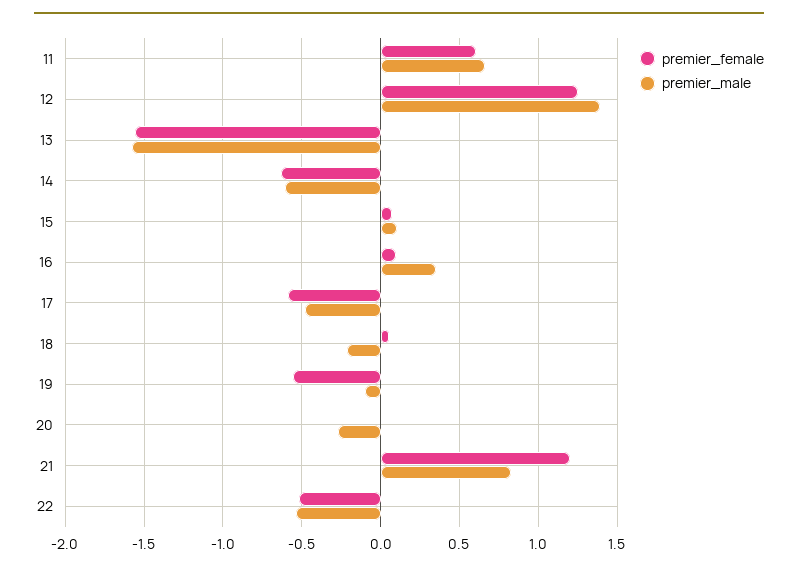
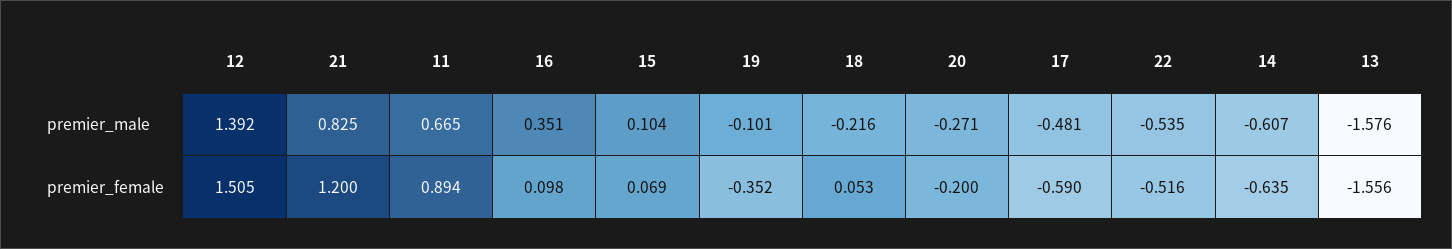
premier_female, 11: 0.6 -> 0.894
premier_female, 12: 1.25 -> 1.505
premier_female, 19: -0.55 -> -0.352
premier_female, 20: 0 -> -0.2

